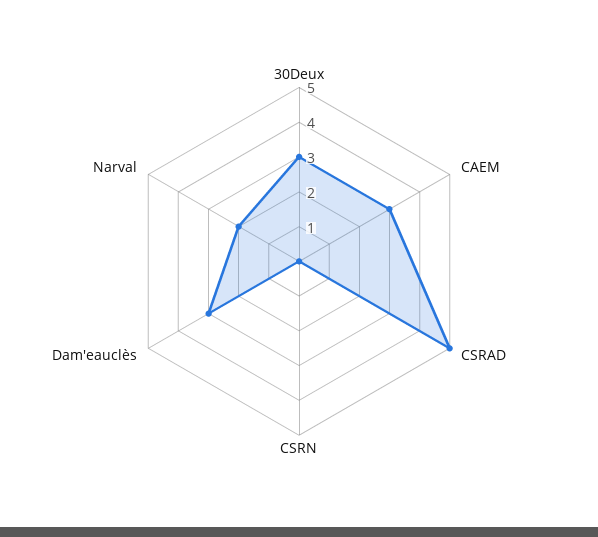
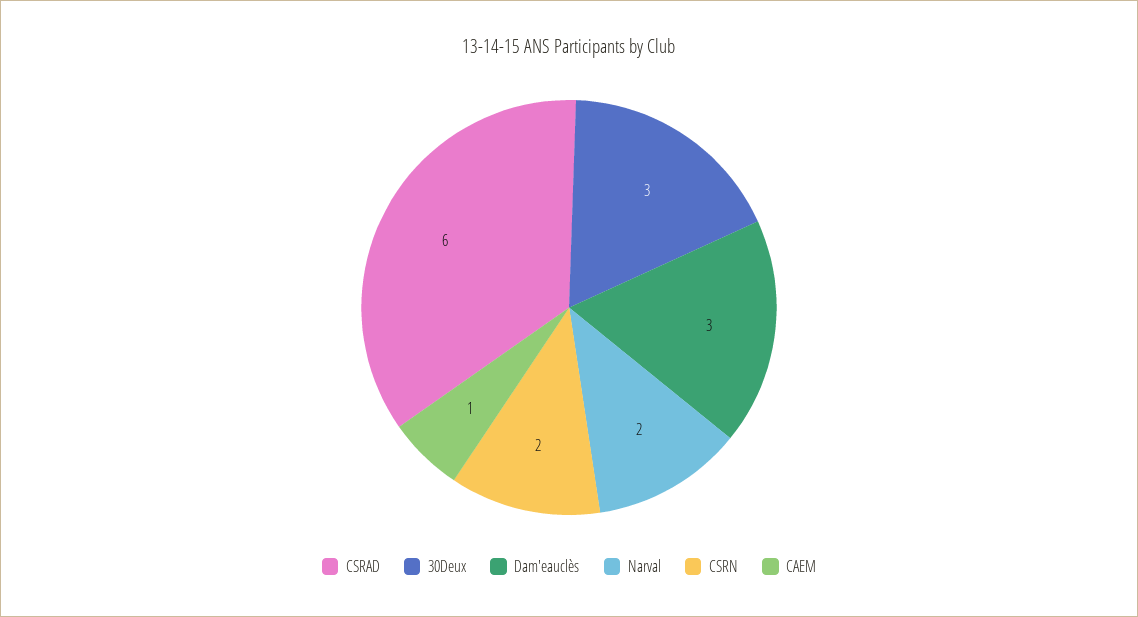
CAEM: 3 -> 1
CSRAD: 5 -> 6
CSRN: 0 -> 2

